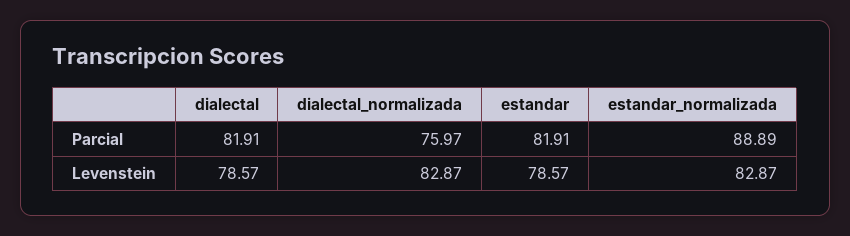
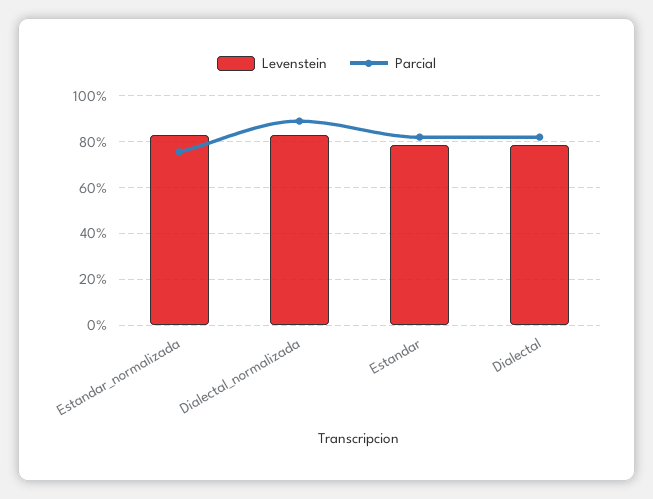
Parcial, dialectal_normalizada: 75.97 -> 90
Parcial, estandar_normalizada: 88.89 -> 75

